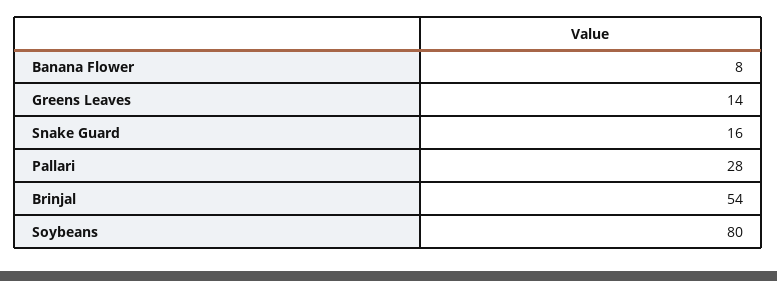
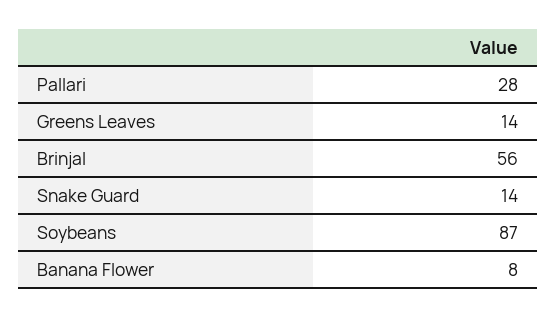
Snake Guard: 16 -> 14
Brinjal: 54 -> 56
Soybeans: 80 -> 87

